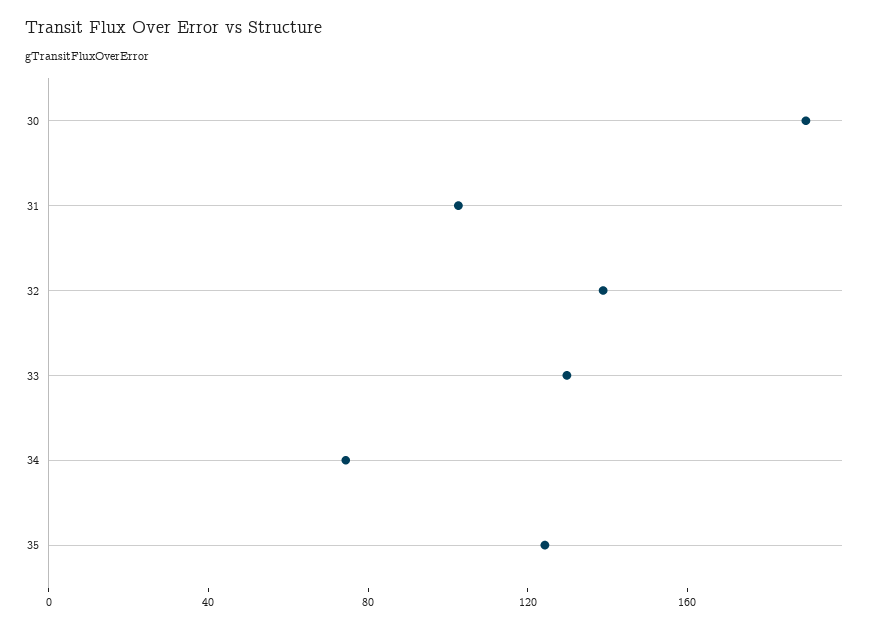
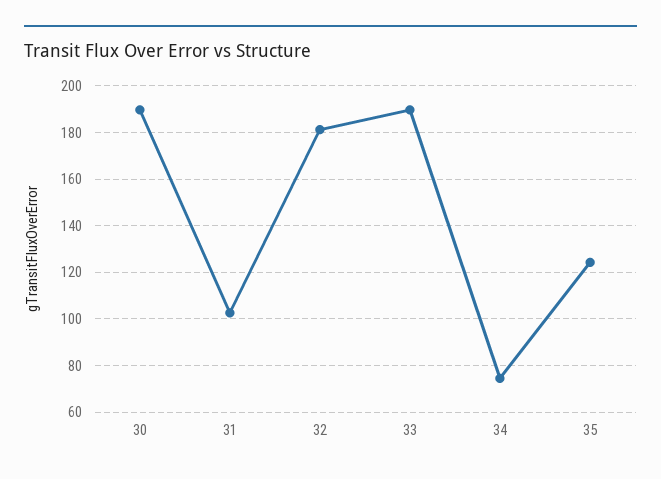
32: 140 -> 180
33: 130 -> 190

